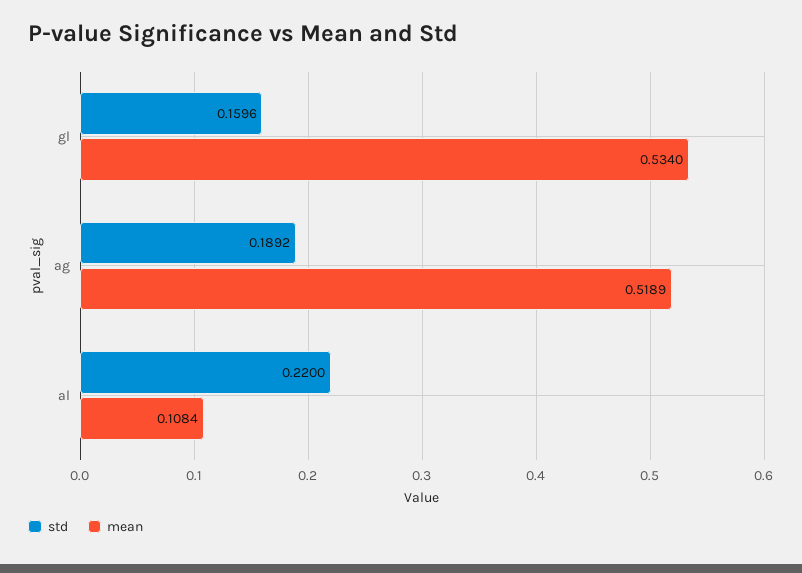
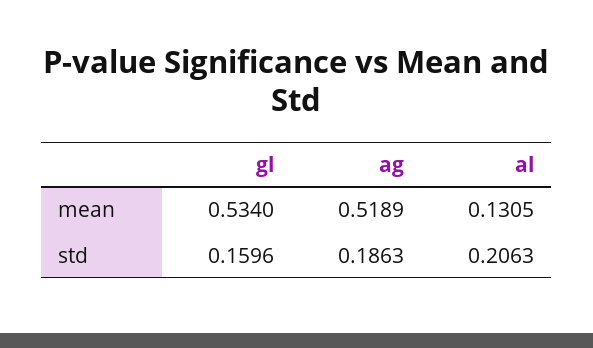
std, ag: 0.1892 -> 0.1863
std, al: 0.22 -> 0.2063
mean, al: 0.1084 -> 0.1305

